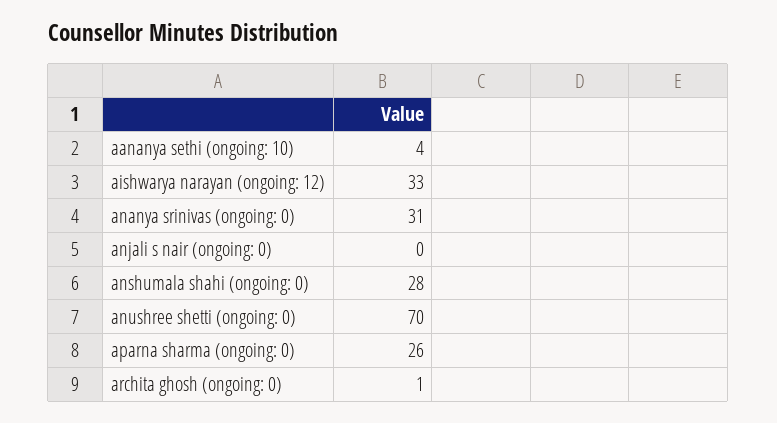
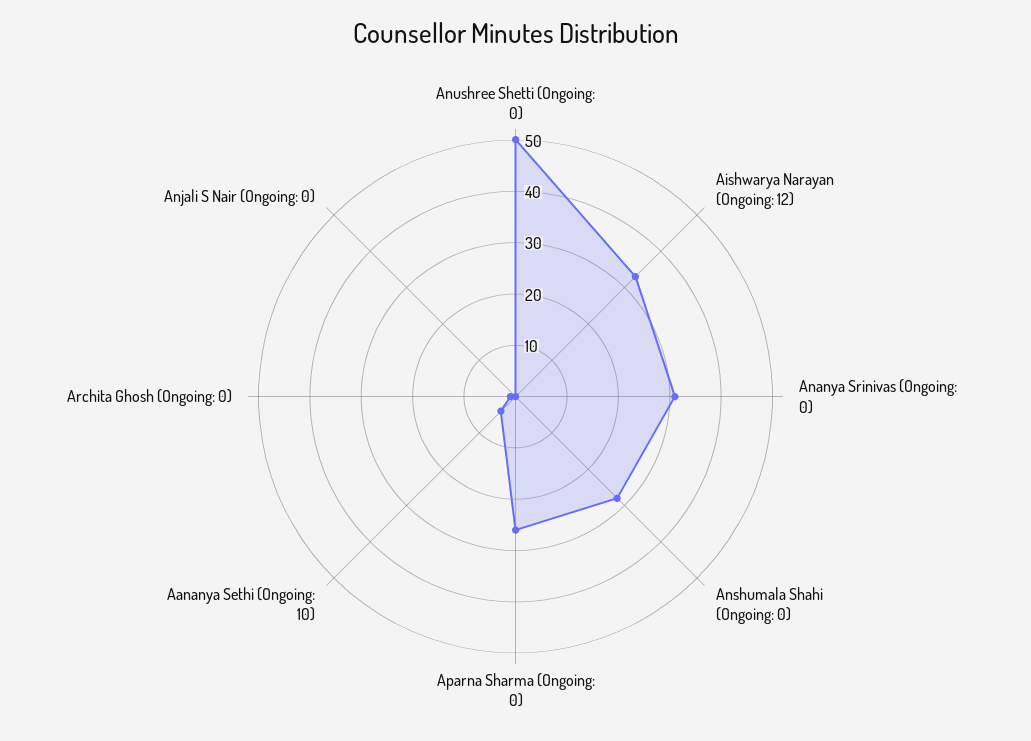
anushree shetti (ongoing: 0): 70 -> 50

